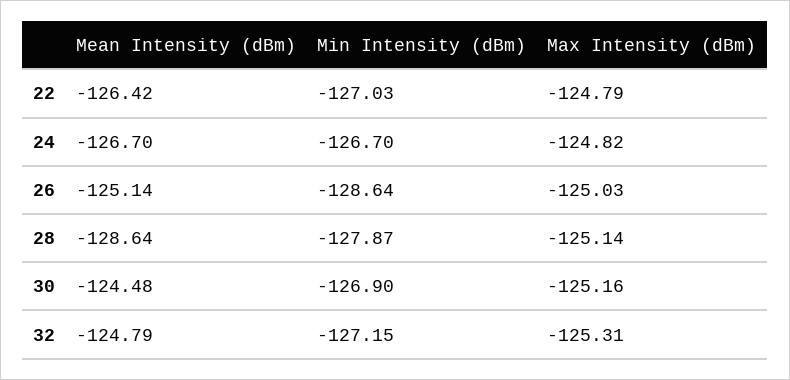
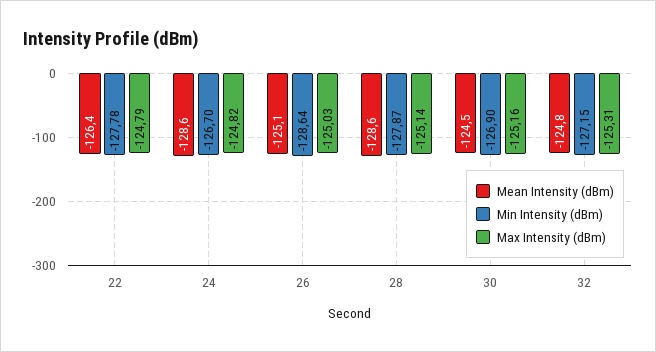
Min Intensity (dBm), 22: -127.03 -> -127.78
Mean Intensity (dBm), 24: -126.7 -> -128.6

